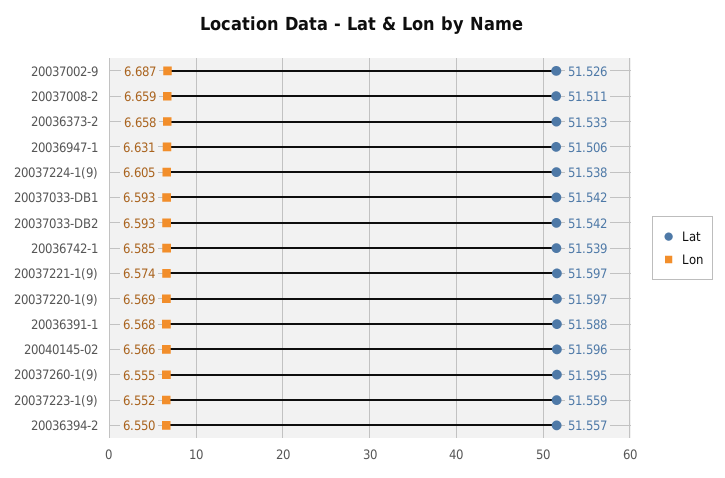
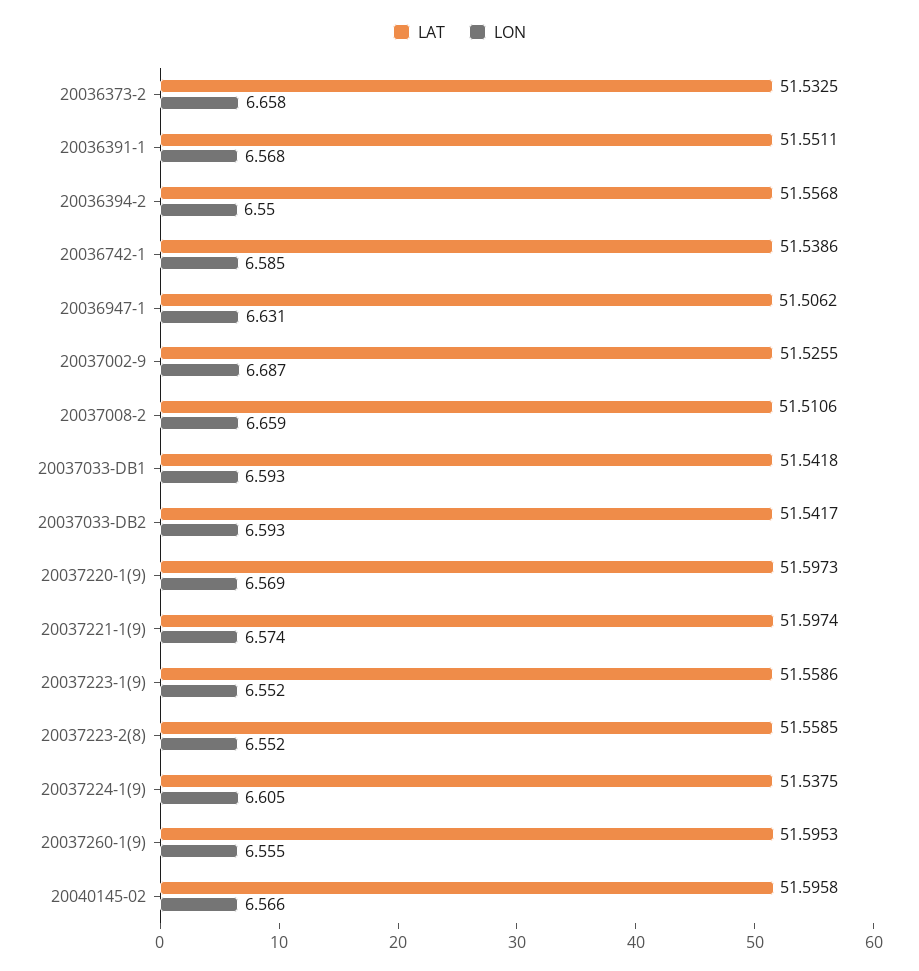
Lat, 20036391-1: 51.588 -> 51.5511
Lat, 20037223-2(8): none -> 51.5585
Lon, 20037223-2(8): none -> 6.552

